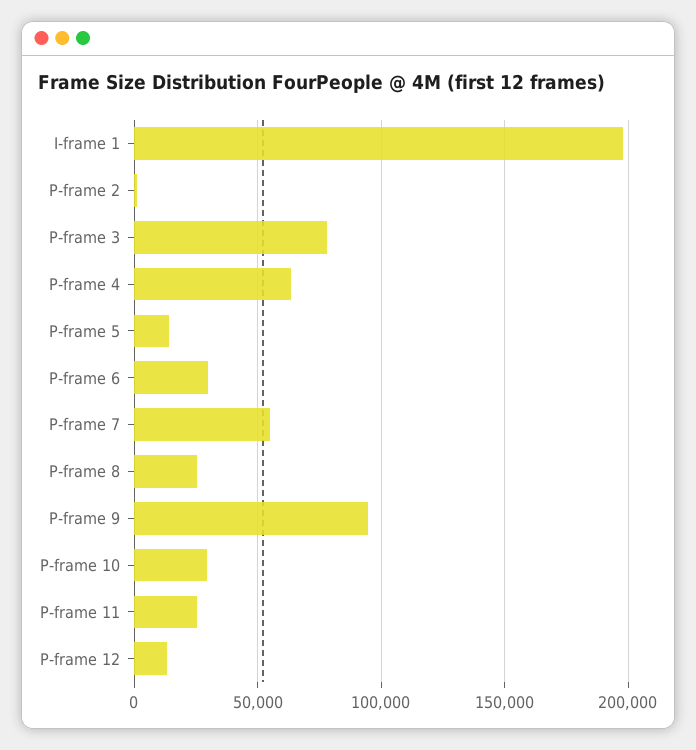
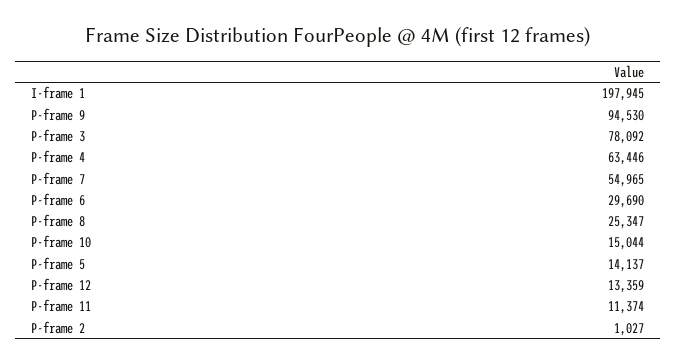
P-frame 10: 30000 -> 15044
P-frame 11: 25000 -> 11374

